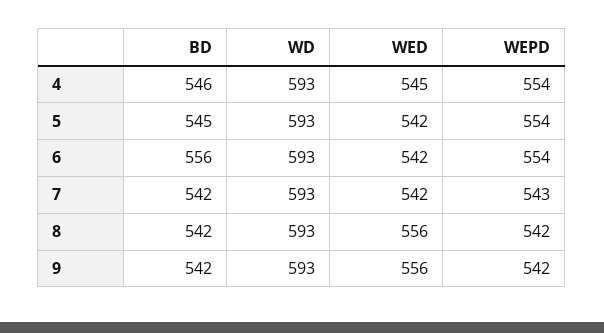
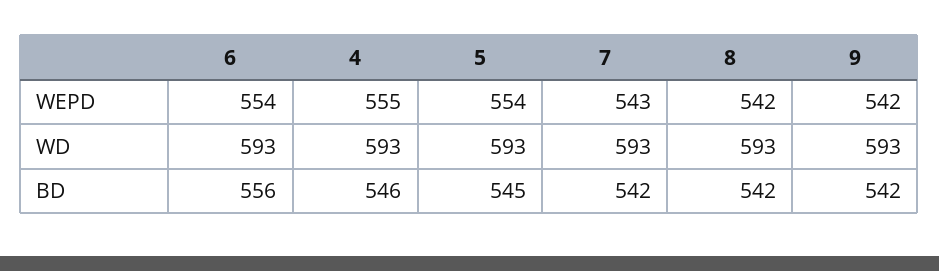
WED, 4: 545 -> none
WEPD, 4: 554 -> 555
WED, 5: 542 -> none
WED, 6: 542 -> none
WED, 7: 542 -> none
WED, 8: 556 -> none
WED, 9: 556 -> none

